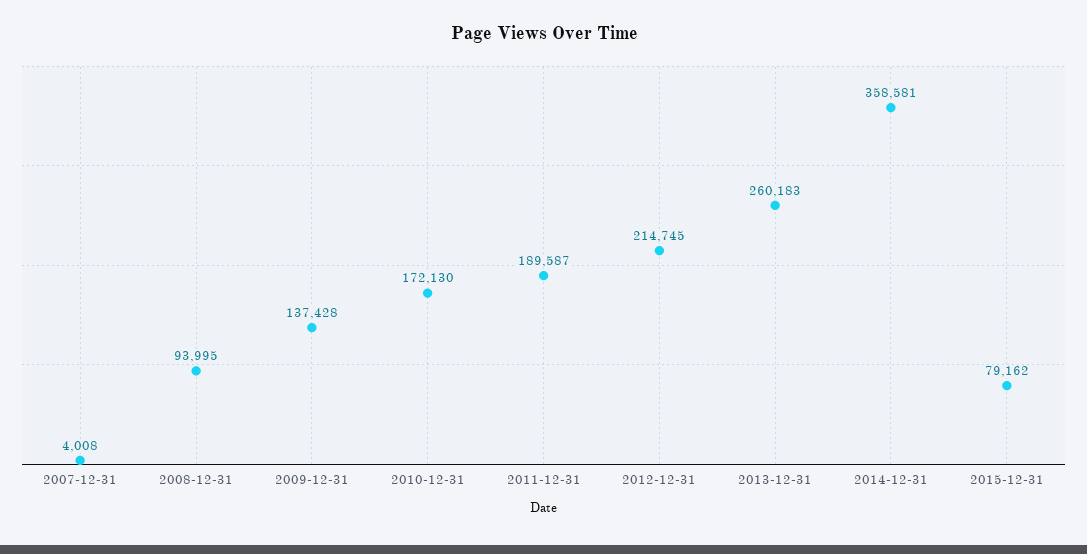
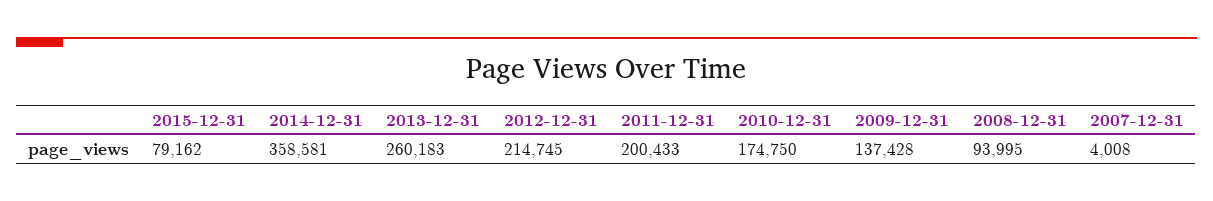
2010-12-31: 172130 -> 174750
2011-12-31: 189587 -> 200433

